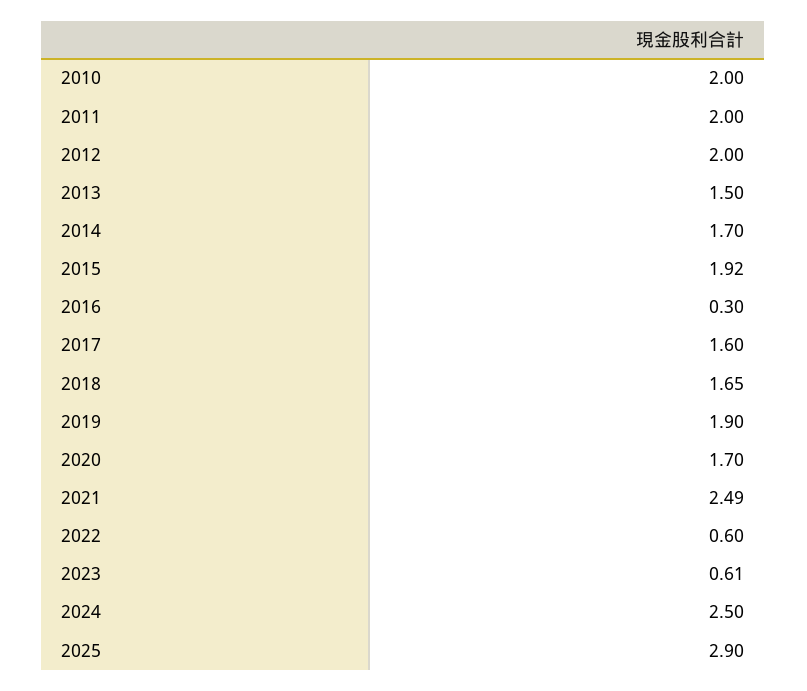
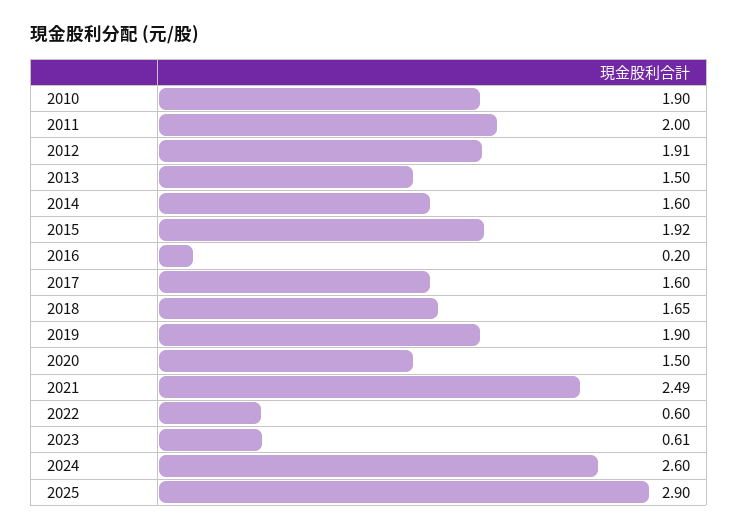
2010: 2 -> 1.9
2012: 2 -> 1.91
2014: 1.7 -> 1.6
2016: 0.3 -> 0.2
2020: 1.7 -> 1.5
2024: 2.5 -> 2.6

